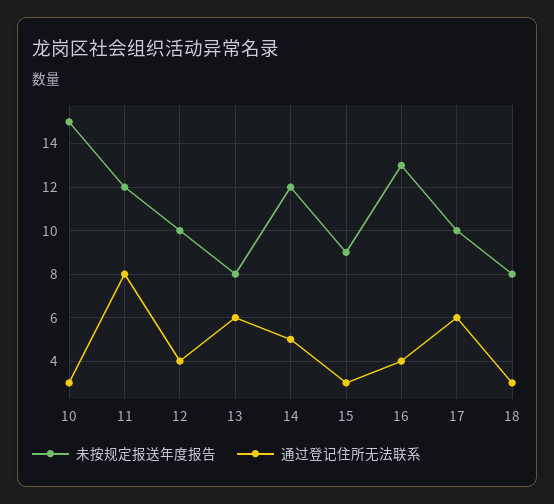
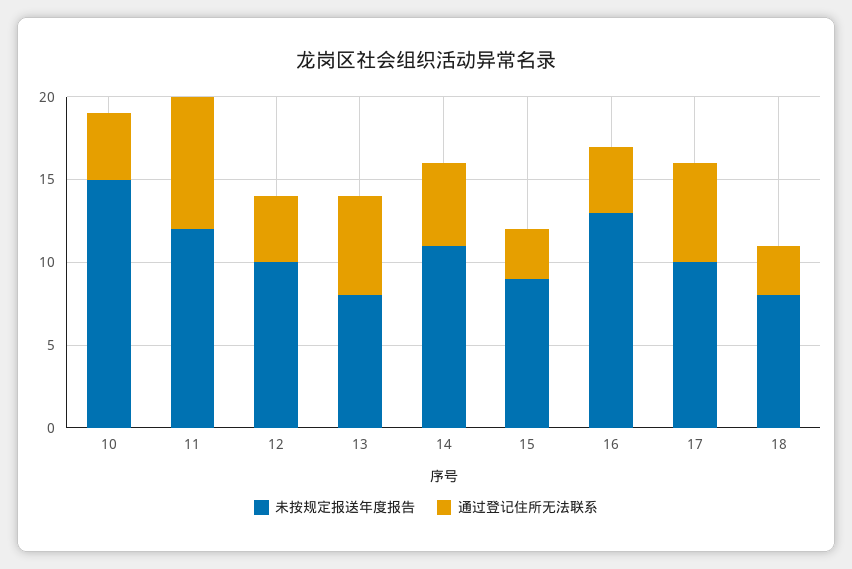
通过登记住所无法联系, 10: 3 -> 4
未按规定报送年度报告, 14: 12 -> 11

